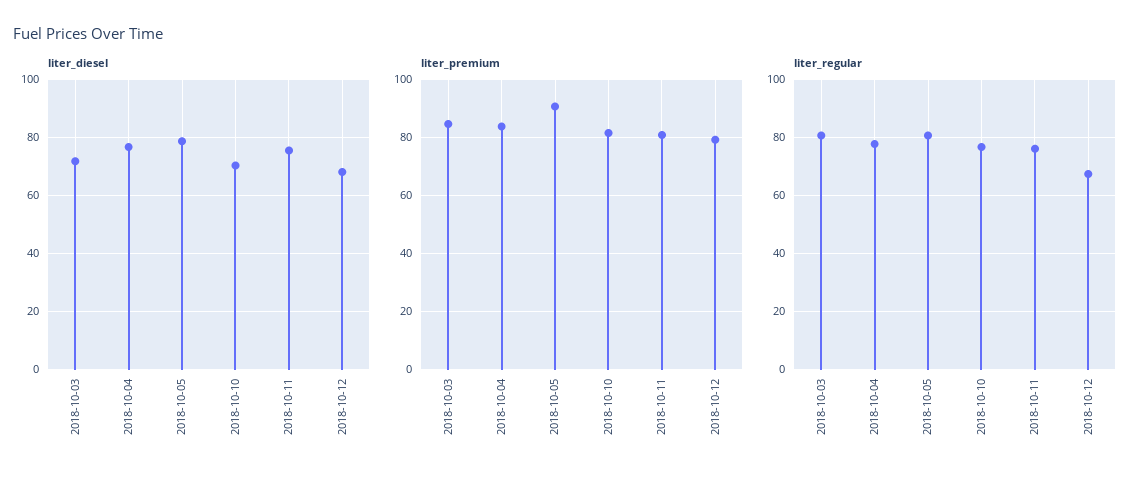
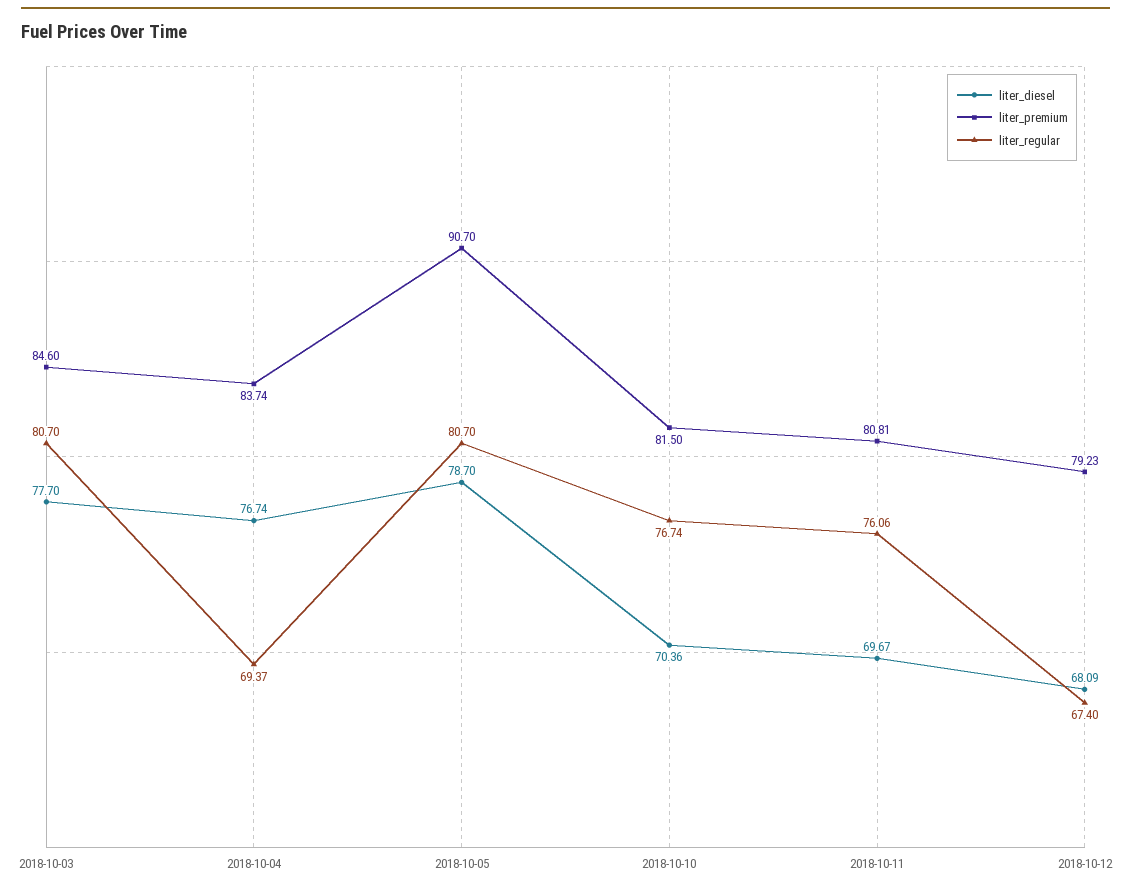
liter_diesel, 2018-10-03: 72.5 -> 77.7
liter_diesel, 2018-10-11: 75 -> 69.67
liter_regular, 2018-10-04: 77.5 -> 69.37

